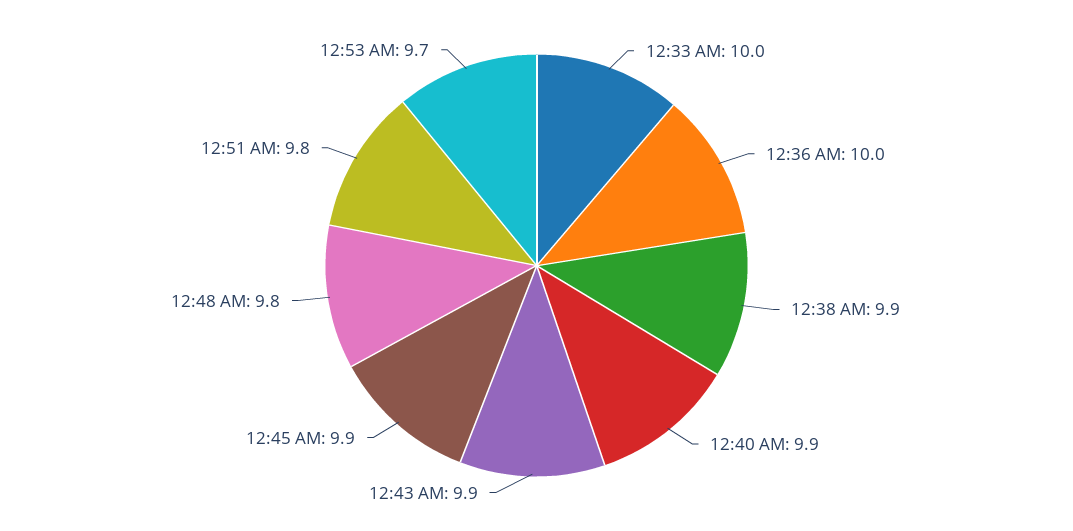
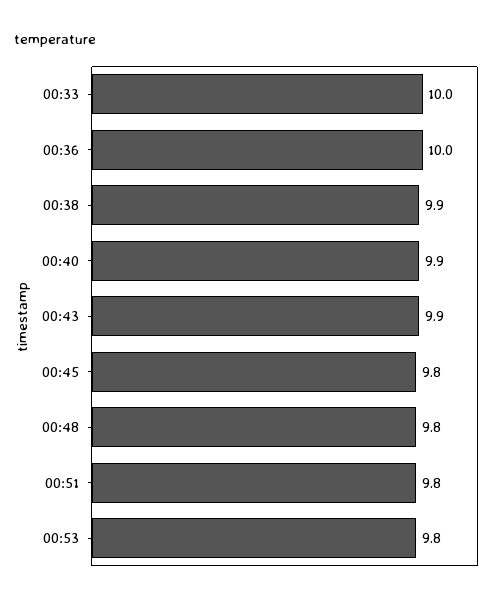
12:45 AM: 9.9 -> 9.8
12:53 AM: 9.7 -> 9.8

